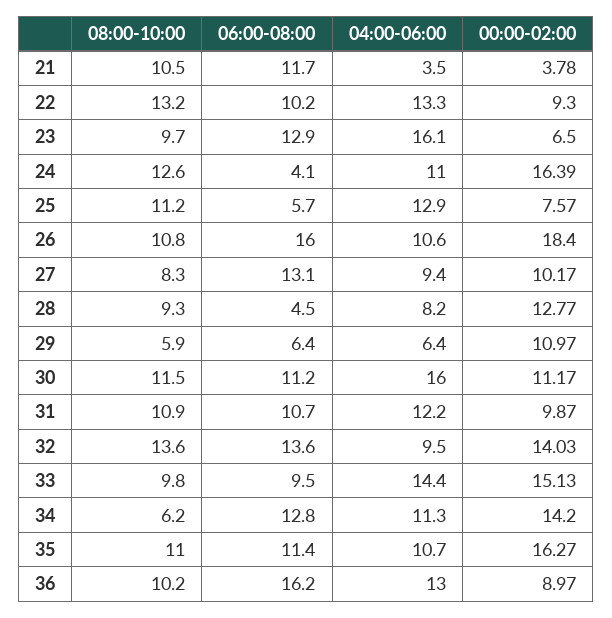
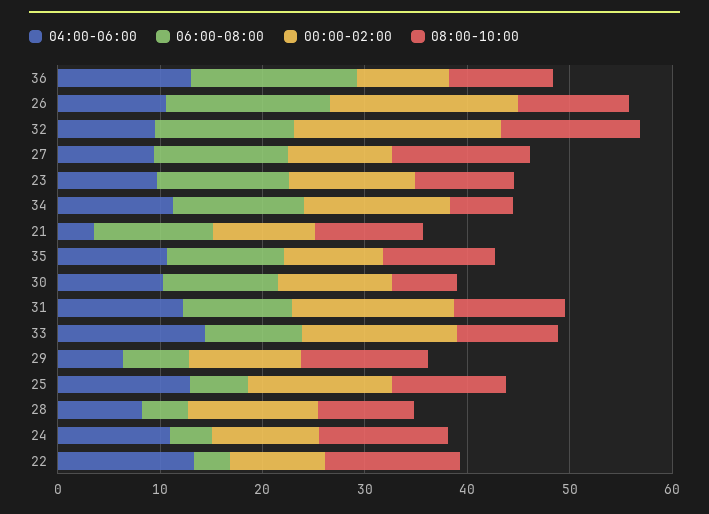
00:00-02:00, 21: 3.78 -> 10
06:00-08:00, 22: 10.2 -> 4
04:00-06:00, 23: 16.1 -> 10
00:00-02:00, 23: 6.5 -> 12
00:00-02:00, 24: 16.39 -> 10
00:00-02:00, 25: 7.57 -> 14
08:00-10:00, 27: 8.3 -> 14
08:00-10:00, 29: 5.9 -> 12
08:00-10:00, 30: 11.5 -> 6
04:00-06:00, 30: 16 -> 10
00:00-02:00, 31: 9.87 -> 16
00:00-02:00, 32: 14.03 -> 20
00:00-02:00, 35: 16.27 -> 10

